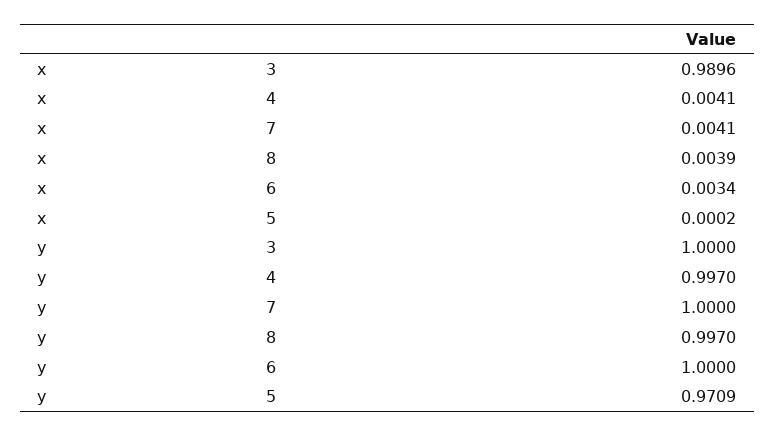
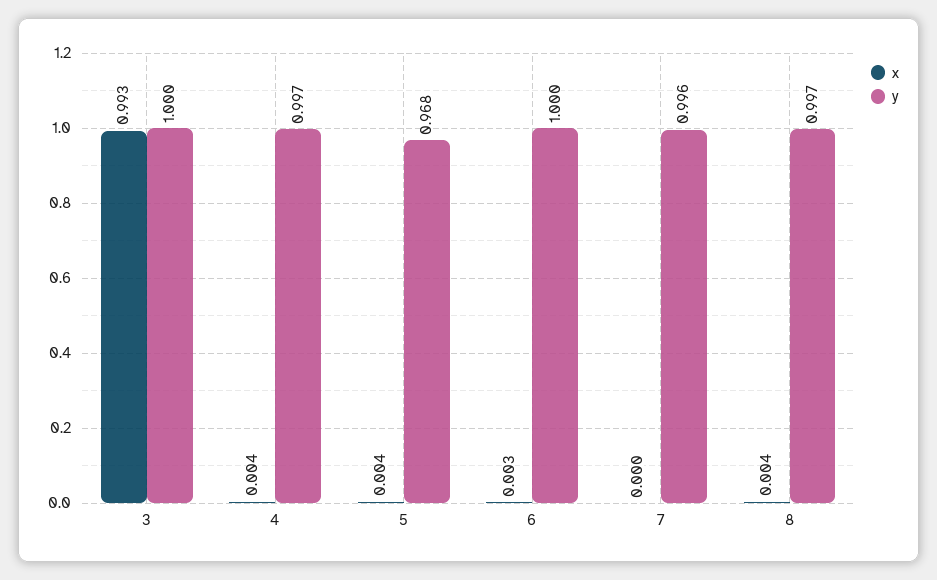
x, 3: 0.9896 -> 0.993
x, 7: 0.0041 -> 0
x, 5: 0.0002 -> 0.004
y, 7: 1 -> 0.996
y, 5: 0.9709 -> 0.968

